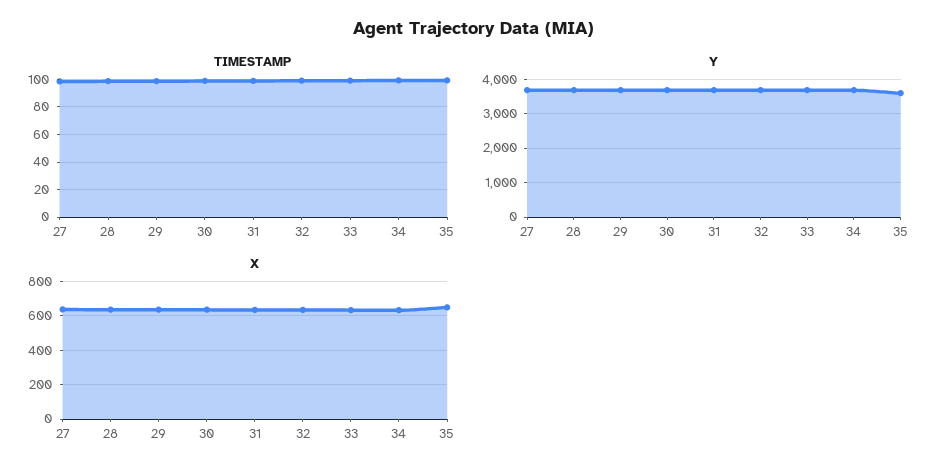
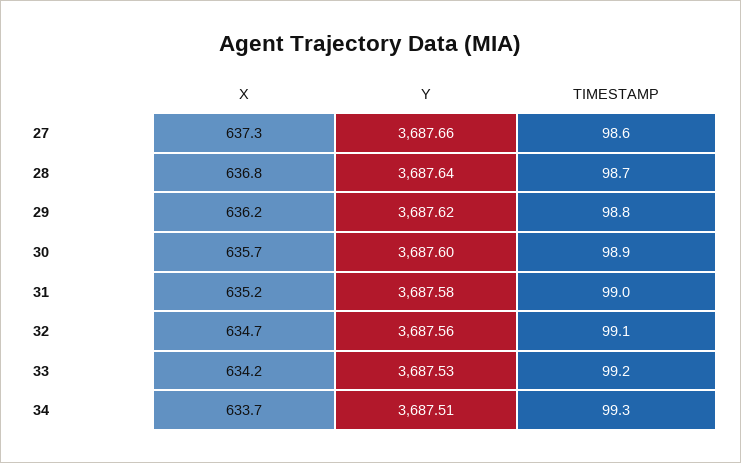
TIMESTAMP, 35: 100 -> none
Y, 35: 3600 -> none
X, 35: 650 -> none

